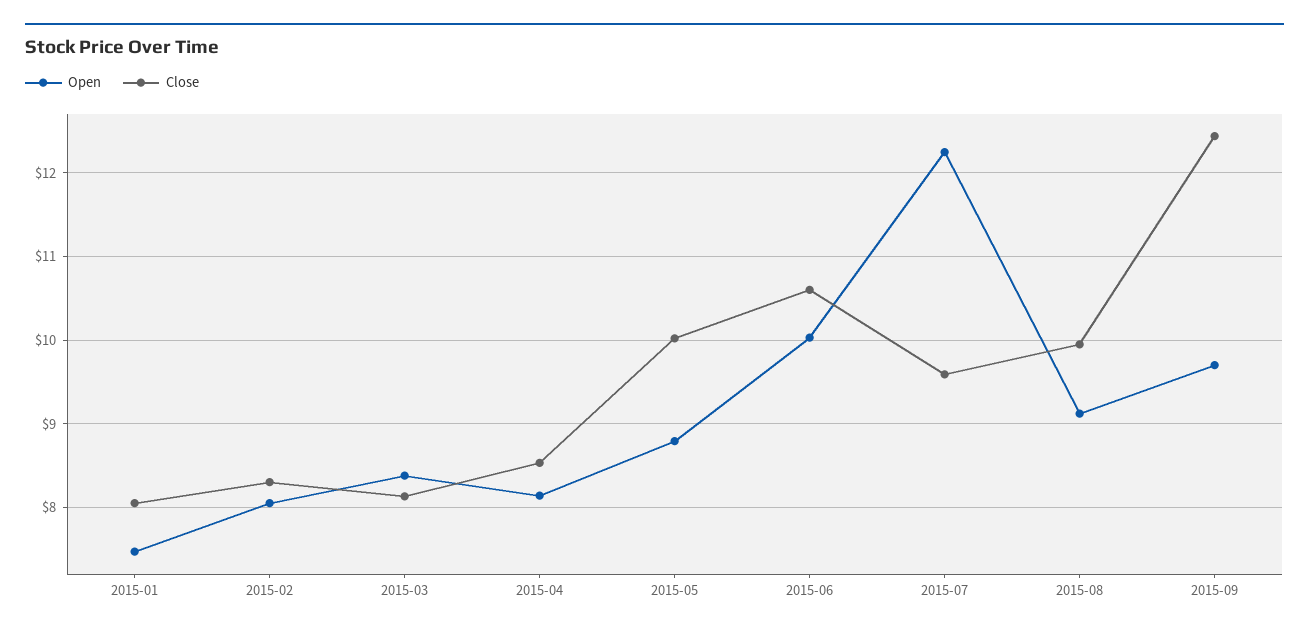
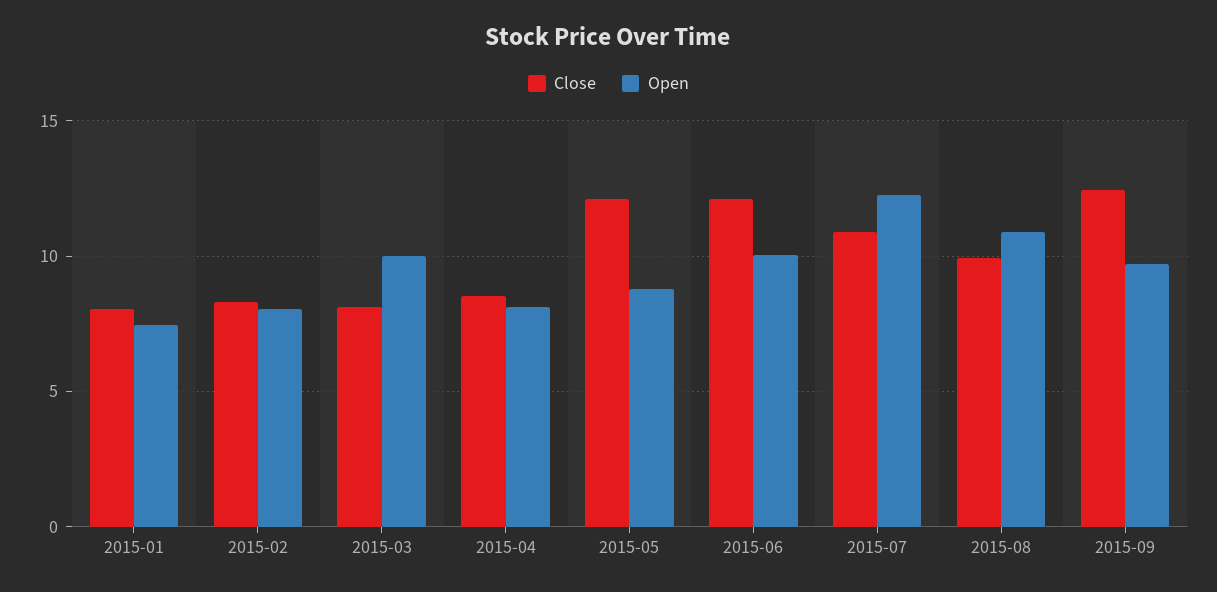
Open, 2015-03: 8.4 -> 10
Close, 2015-05: 10 -> 12
Close, 2015-06: 10.6 -> 12
Close, 2015-07: 9.6 -> 11
Open, 2015-08: 9.1 -> 11

